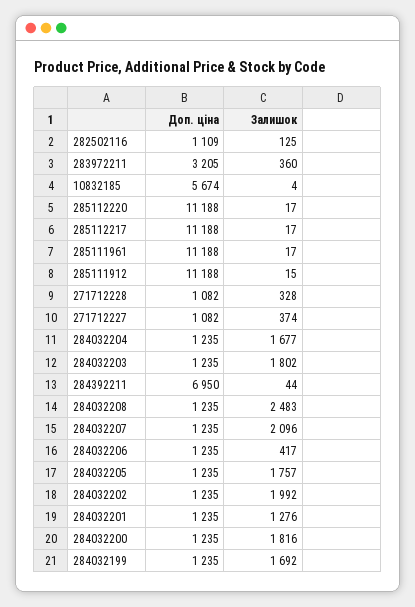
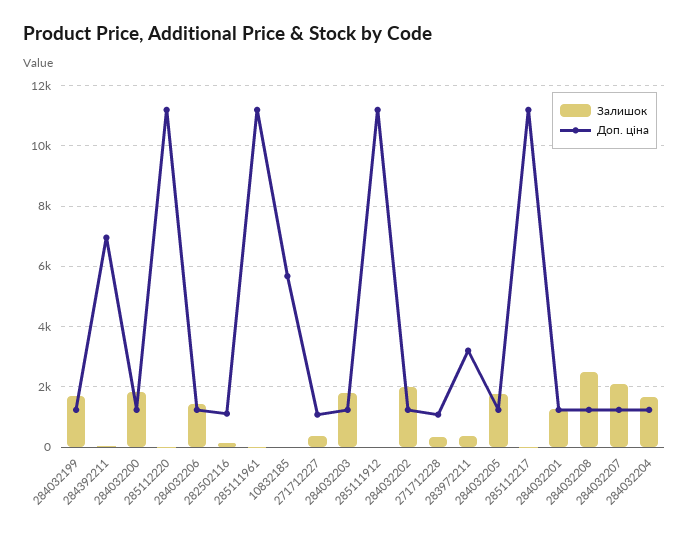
Залишок, 284032206: 417 -> 1400

